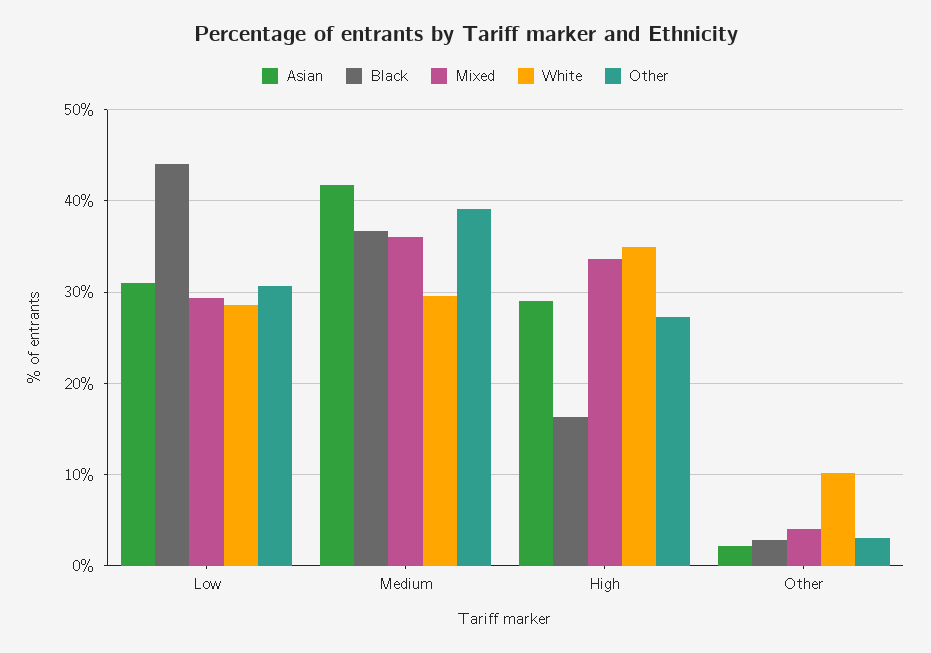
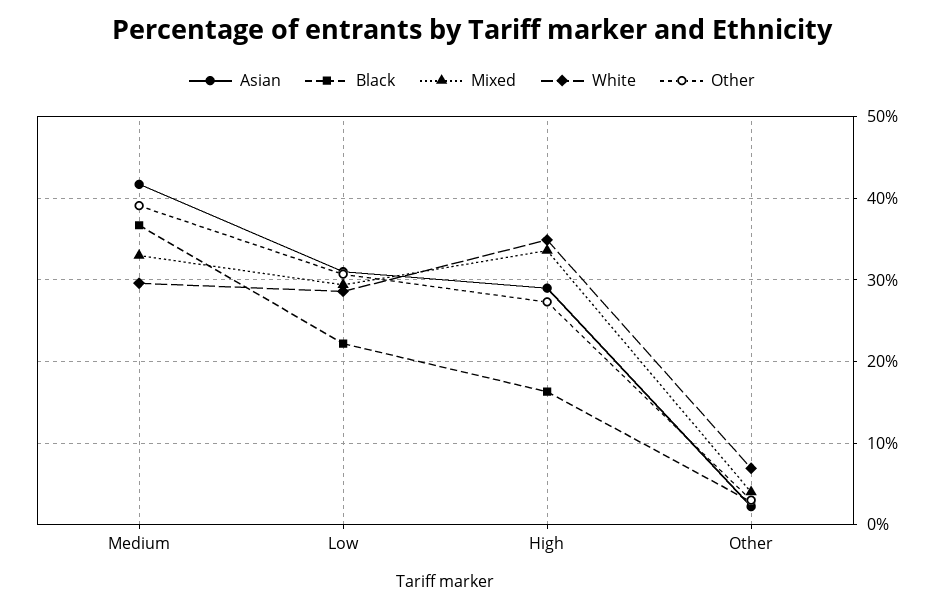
Black, Low: 44 -> 22
Mixed, Medium: 36 -> 33
White, Other: 10 -> 7

